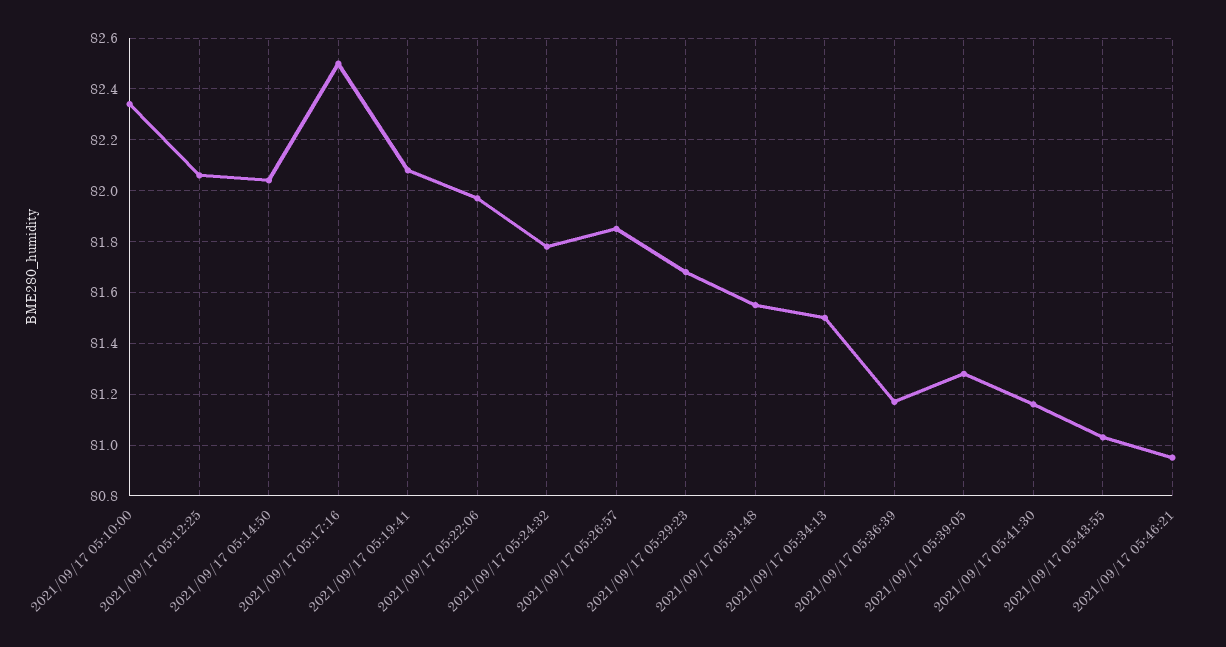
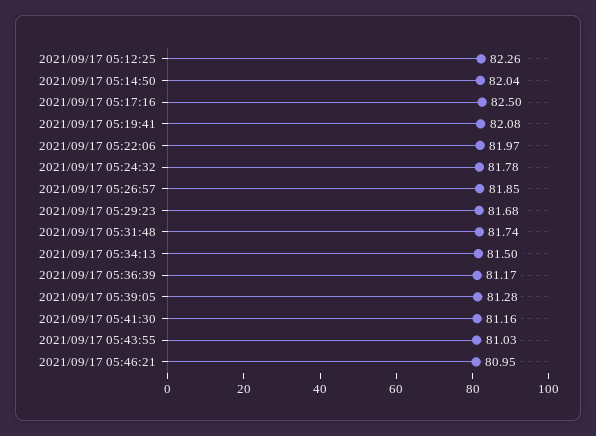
2021/09/17 05:10:00: 82.35 -> none
2021/09/17 05:12:25: 82.05 -> 82.26
2021/09/17 05:31:48: 81.55 -> 81.74

